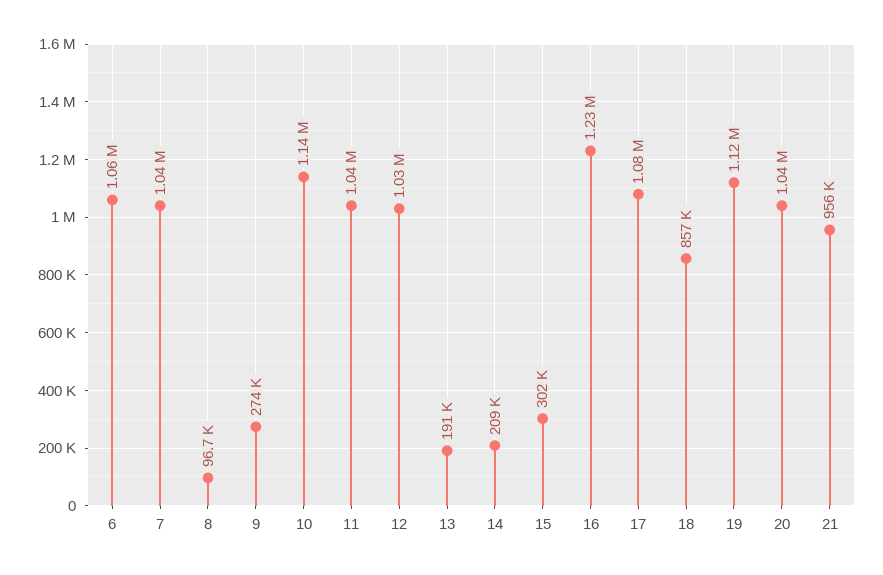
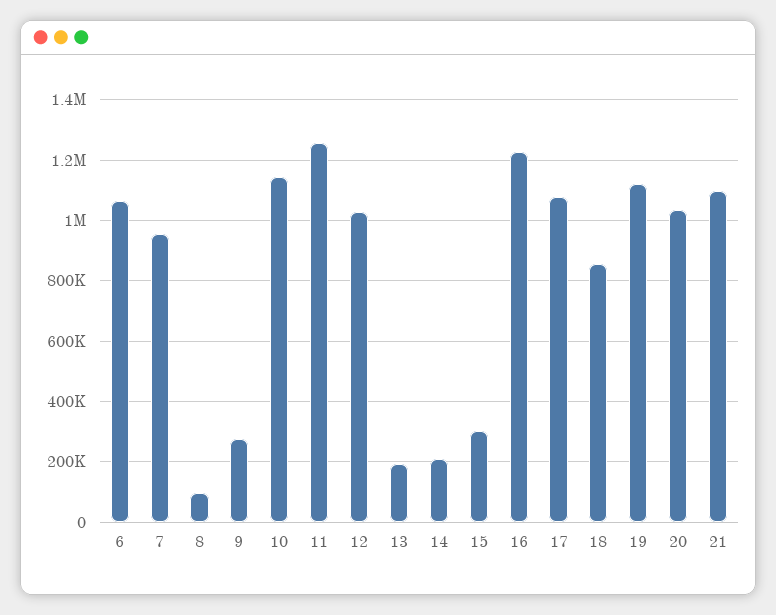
7: 1040000 -> 960000
11: 1040000 -> 1260000
21: 956000 -> 1100000

